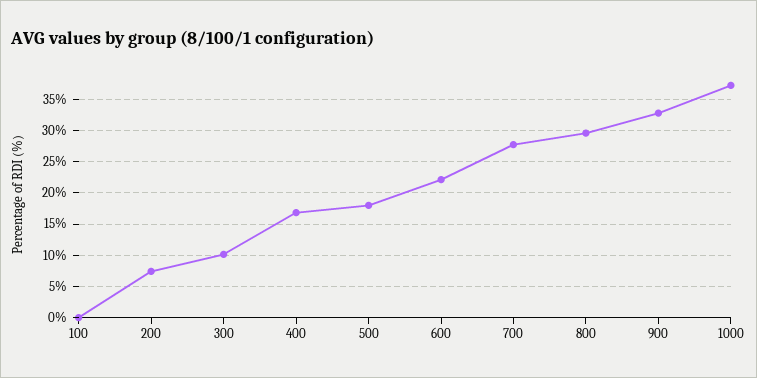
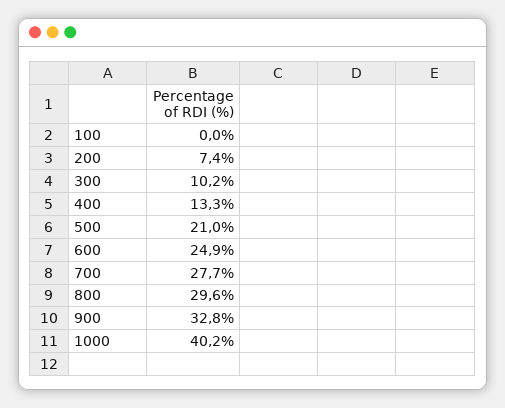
400: 17 -> 13.3
500: 18 -> 21
600: 22 -> 24.9
1000: 37 -> 40.2

